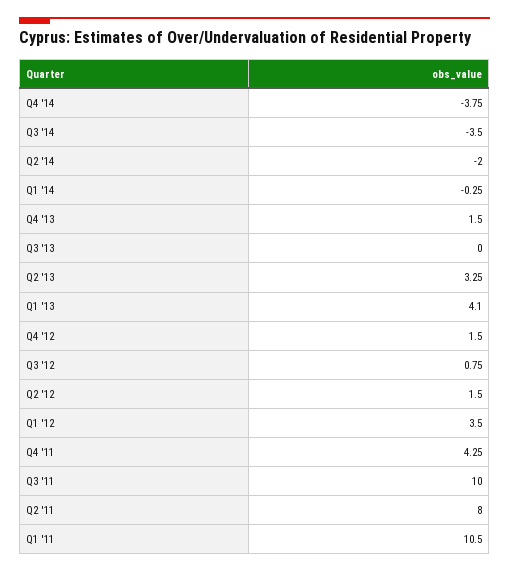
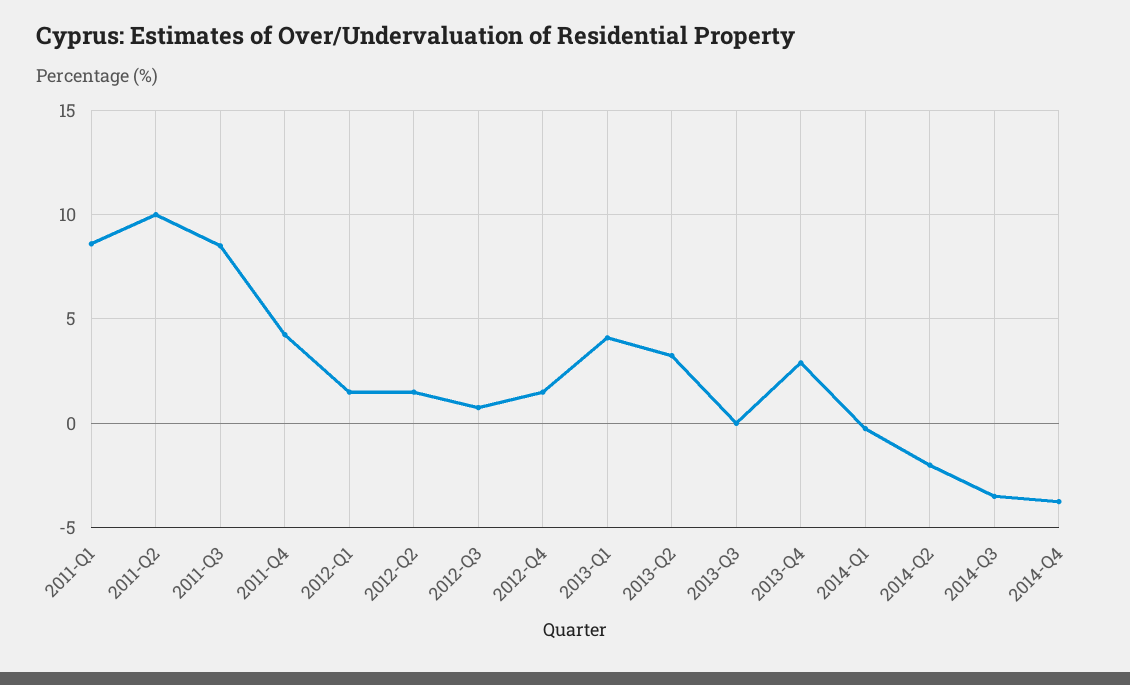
Q4 '13: 1.5 -> 3
Q1 '12: 3.5 -> 1.5
Q3 '11: 10 -> 8.5
Q2 '11: 8 -> 10
Q1 '11: 10.5 -> 8.5

